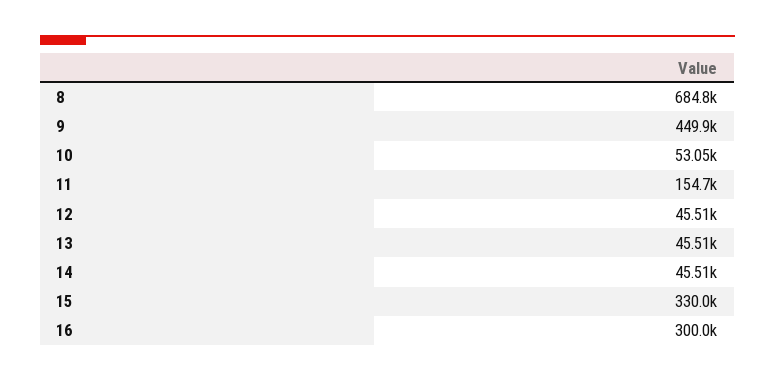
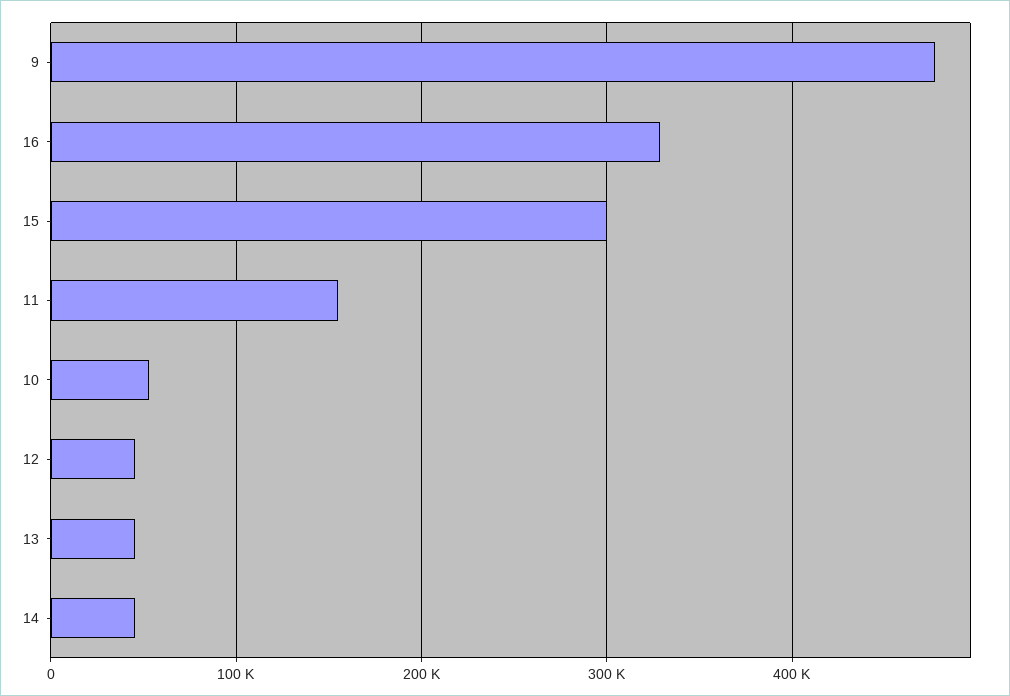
8: 684800 -> none
9: 449900 -> 480000
15: 330000 -> 300000
16: 300000 -> 330000

